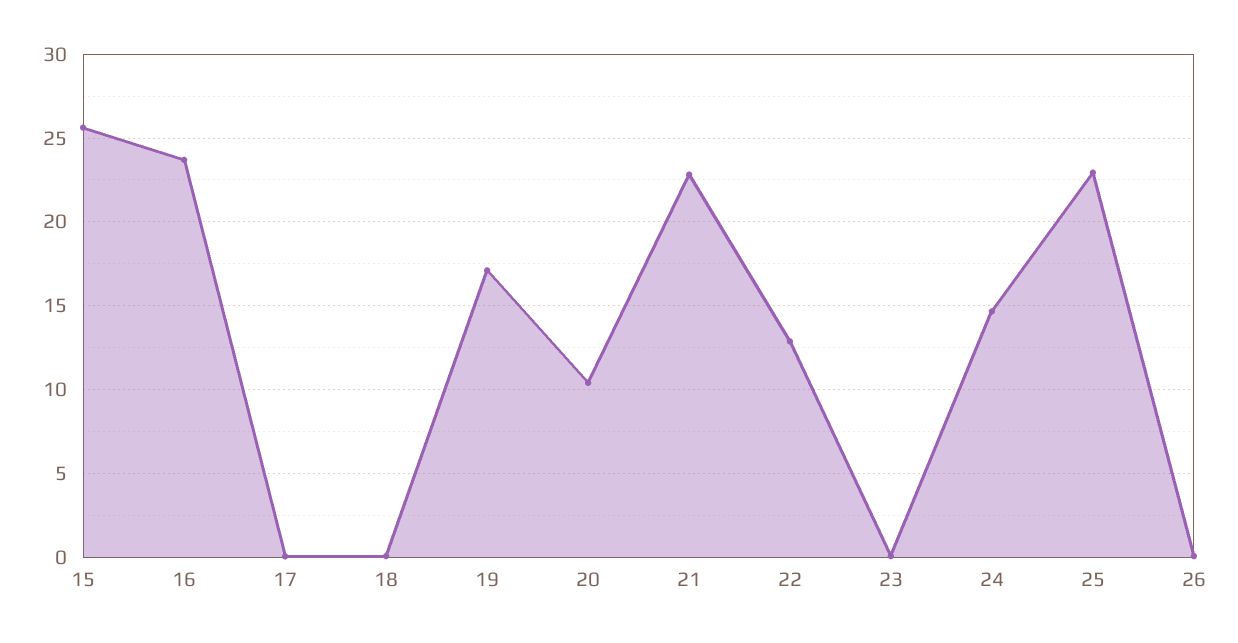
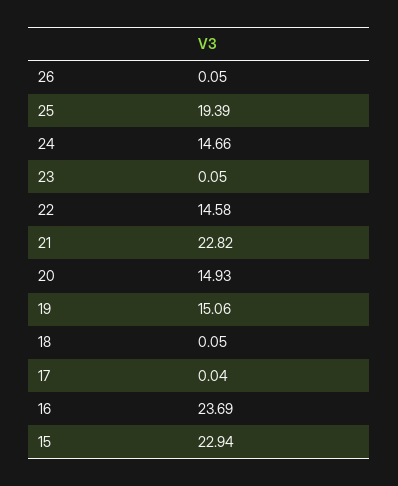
15: 25.5 -> 22.94
19: 17 -> 15.06
20: 10.5 -> 14.93
22: 13 -> 14.58
25: 23 -> 19.39

